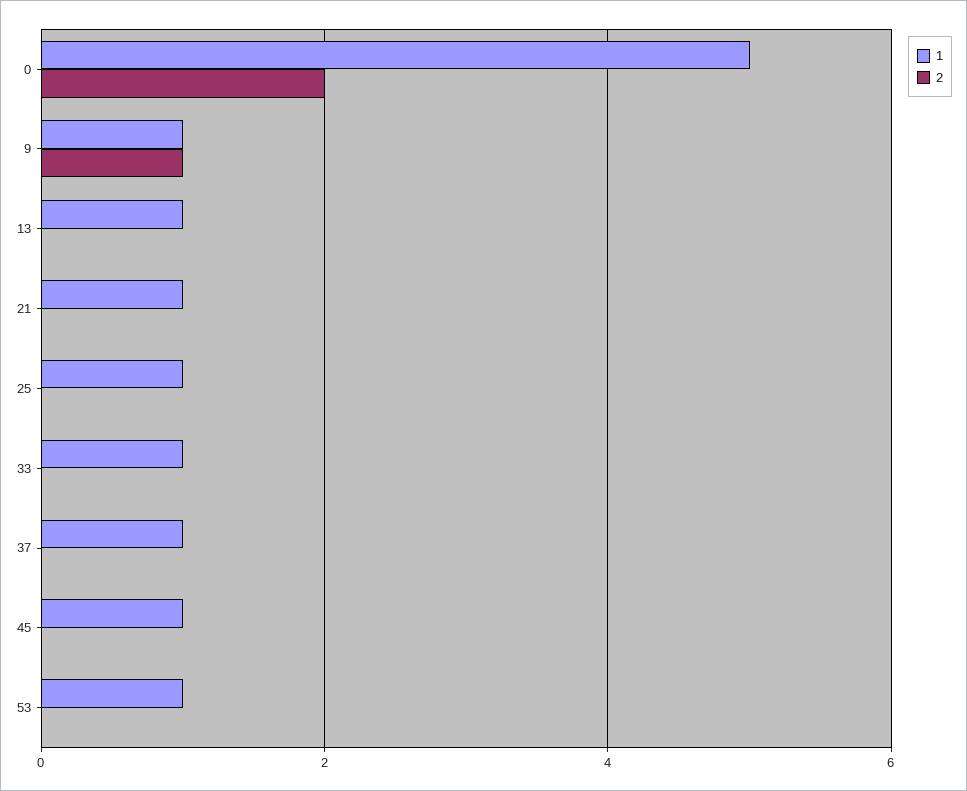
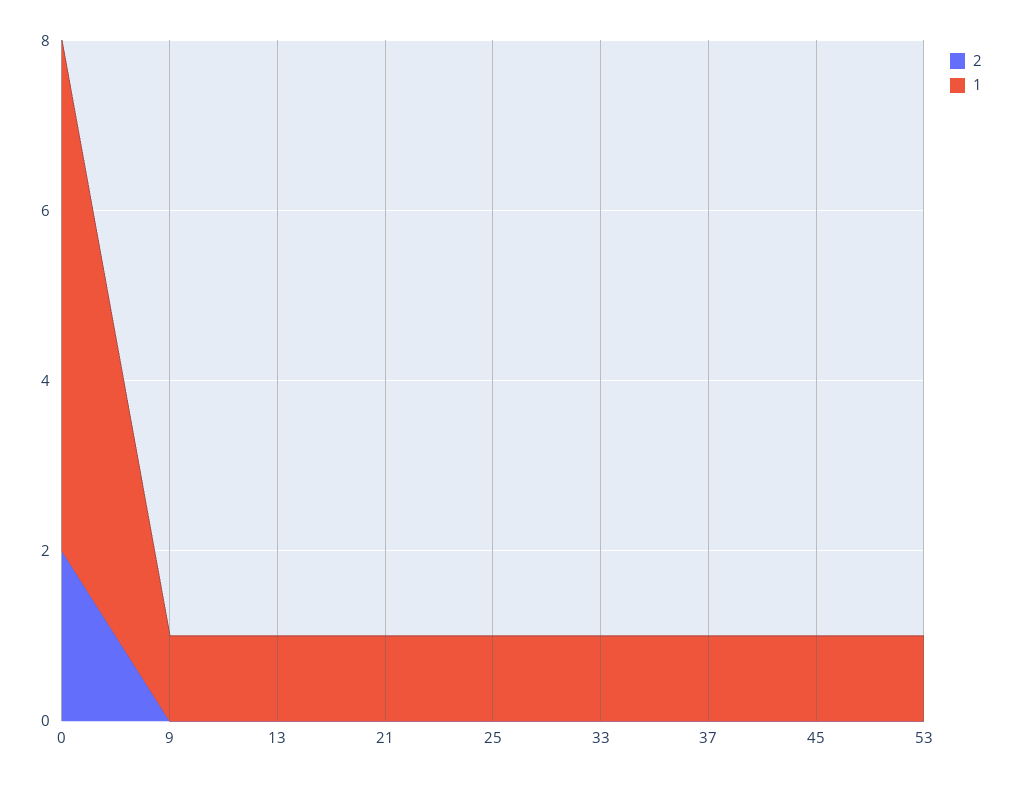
1, 0: 5 -> 6
2, 9: 1 -> 0

